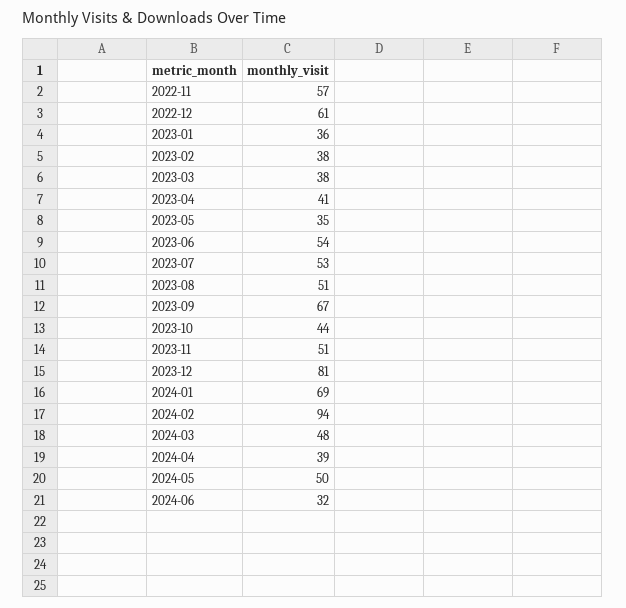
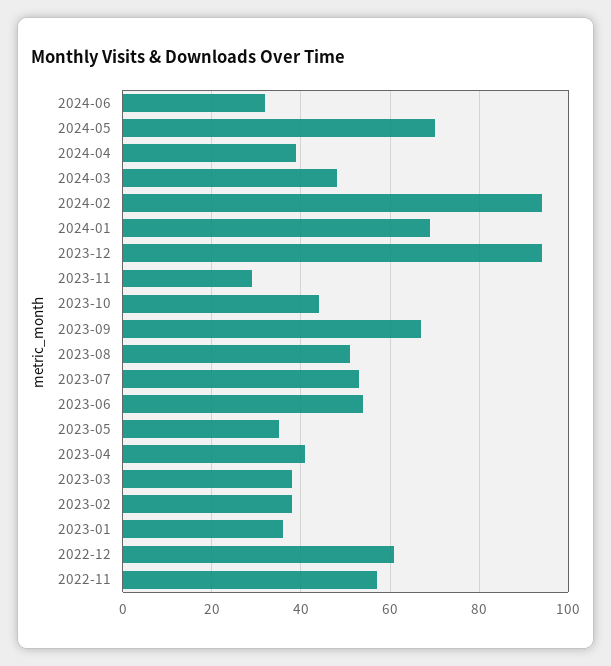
2023-11: 51 -> 30
2023-12: 81 -> 95
2024-05: 50 -> 70

